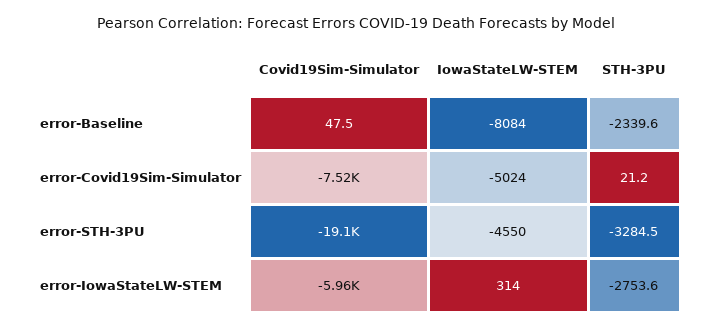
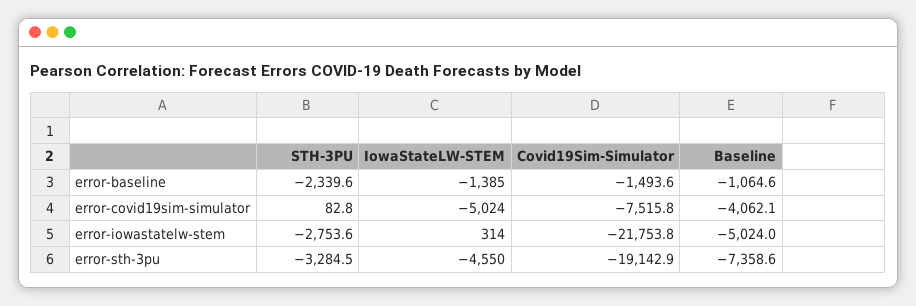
Covid19Sim-Simulator, error-Baseline: 47.5 -> -1493.6
IowaStateLW-STEM, error-Baseline: -8084 -> -1385
STH-3PU, error-Covid19Sim-Simulator: 21.2 -> 82.8
Covid19Sim-Simulator, error-IowaStateLW-STEM: -5960 -> -21753.8
Baseline, error-Baseline: none -> -1064.6
Baseline, error-Covid19Sim-Simulator: none -> -4062.1
Baseline, error-IowaStateLW-STEM: none -> -5024
Baseline, error-STH-3PU: none -> -7358.6

